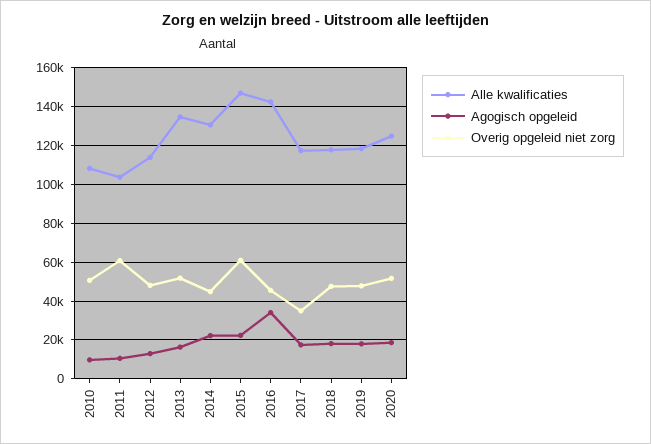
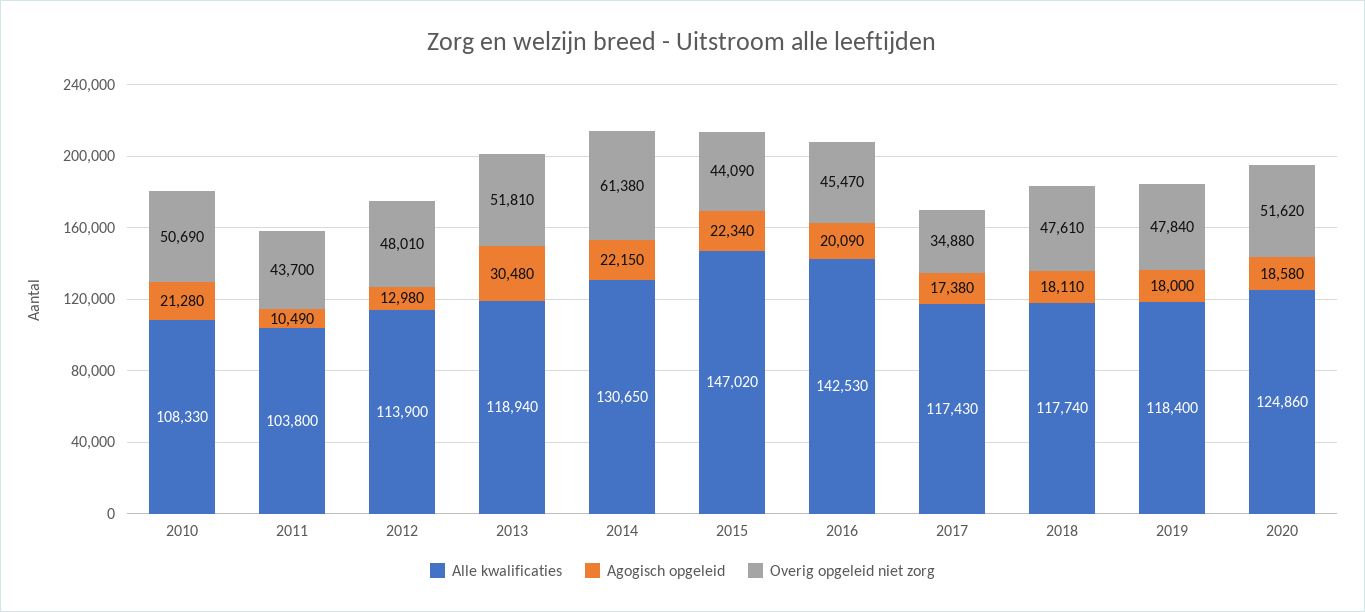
Agogisch opgeleid, 2010: 10000 -> 21280
Overig opgeleid niet zorg, 2011: 60000 -> 43700
Alle kwalificaties, 2013: 135000 -> 118940
Agogisch opgeleid, 2013: 15000 -> 30480
Overig opgeleid niet zorg, 2014: 45000 -> 61380
Overig opgeleid niet zorg, 2015: 60000 -> 44090
Agogisch opgeleid, 2016: 35000 -> 20090

